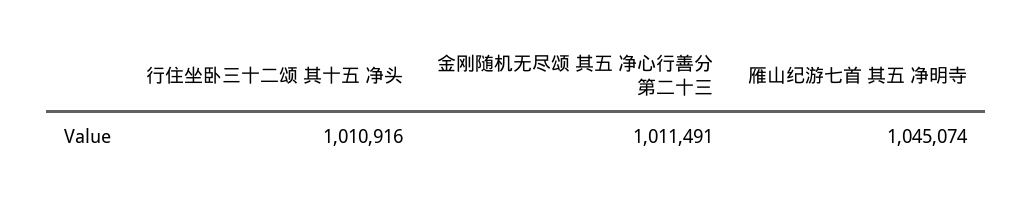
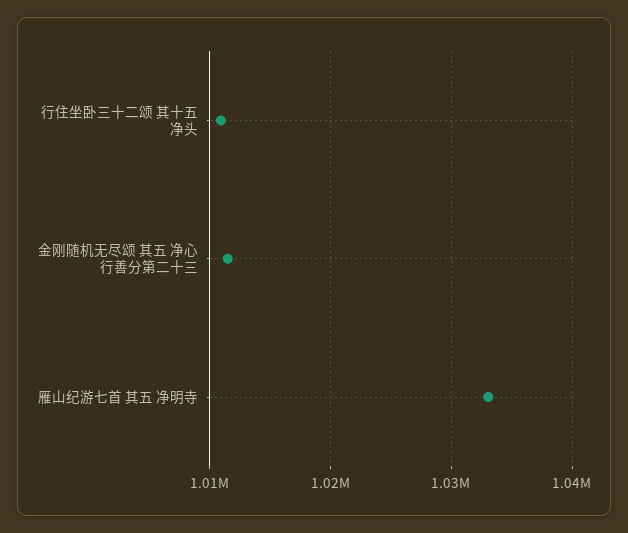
雁山纪游七首 其五 净明寺: 1045074 -> 1033000

